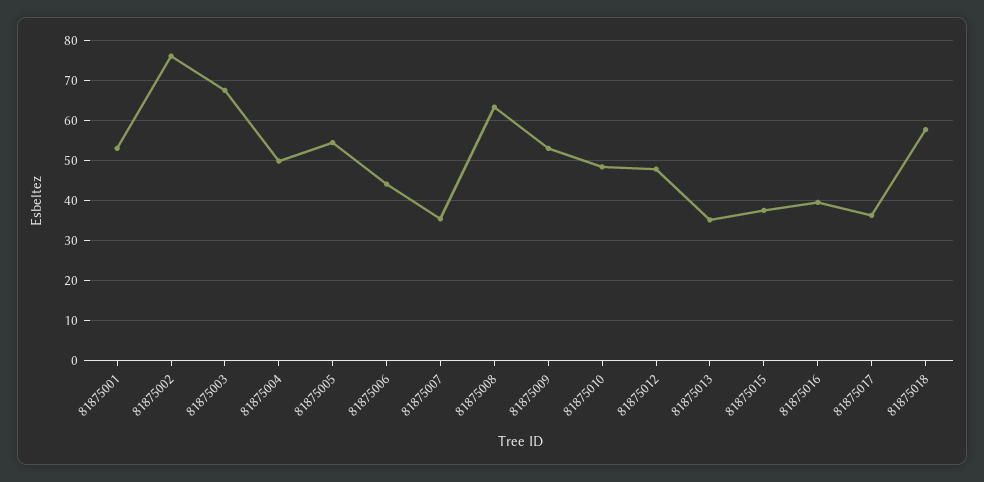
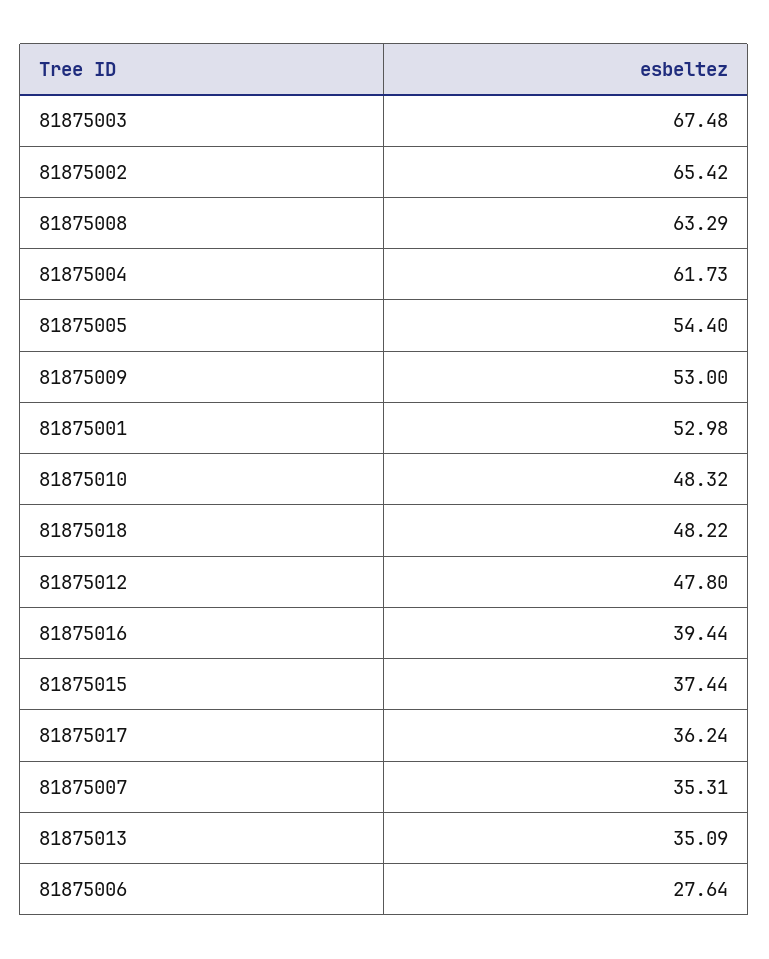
81875002: 76 -> 65.42
81875004: 50 -> 61.73
81875006: 44 -> 27.64
81875018: 58 -> 48.22

